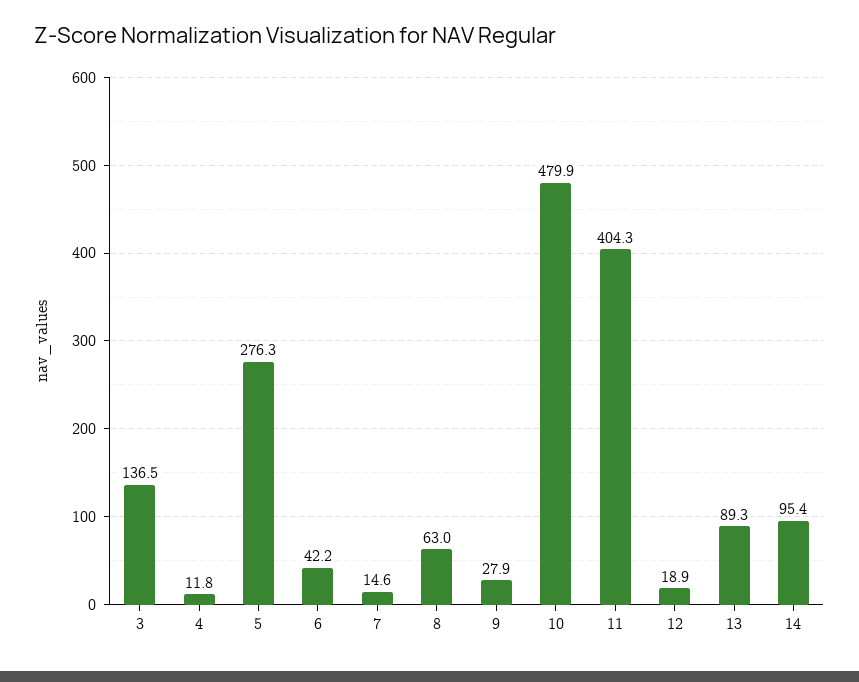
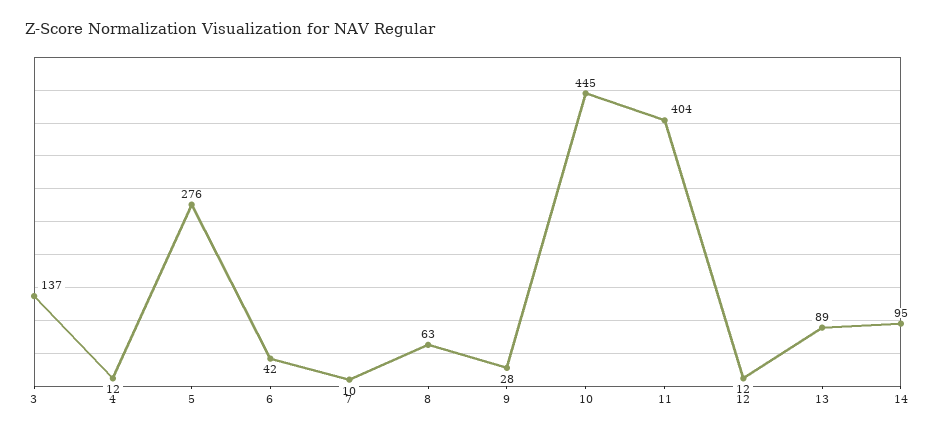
7: 14.6 -> 10
10: 479.9 -> 445
12: 18.9 -> 12

